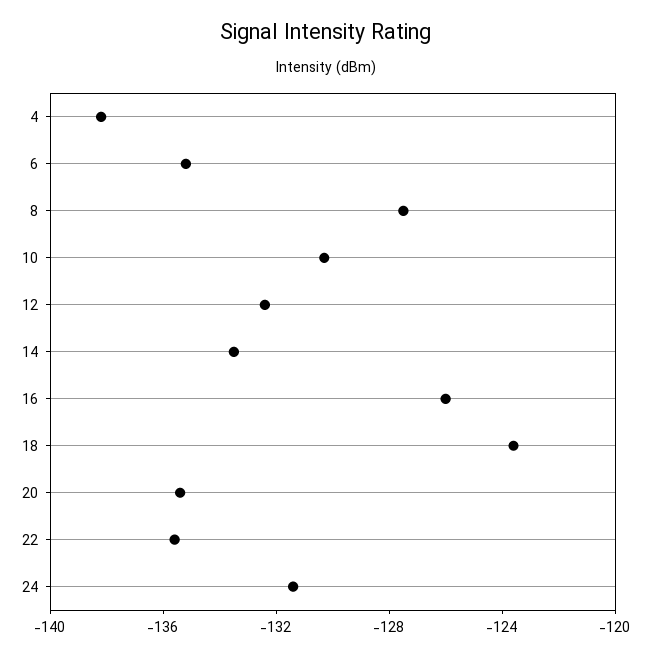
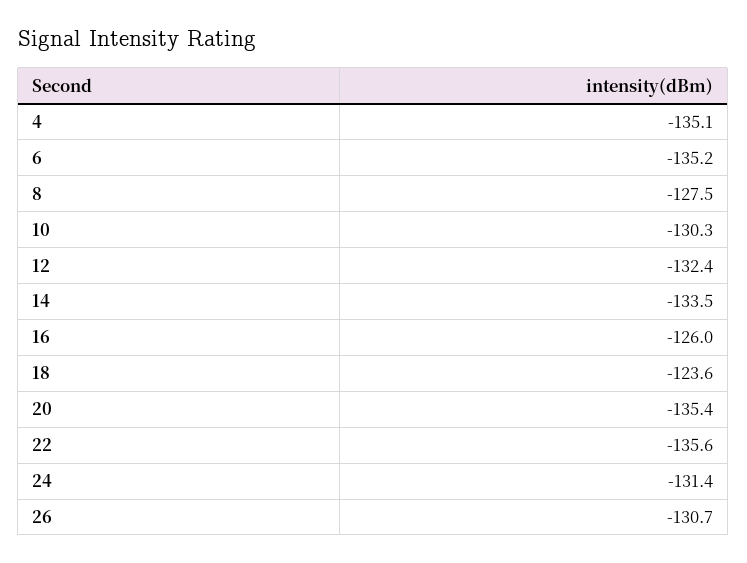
4: -138 -> -135.1
26: none -> -130.7

